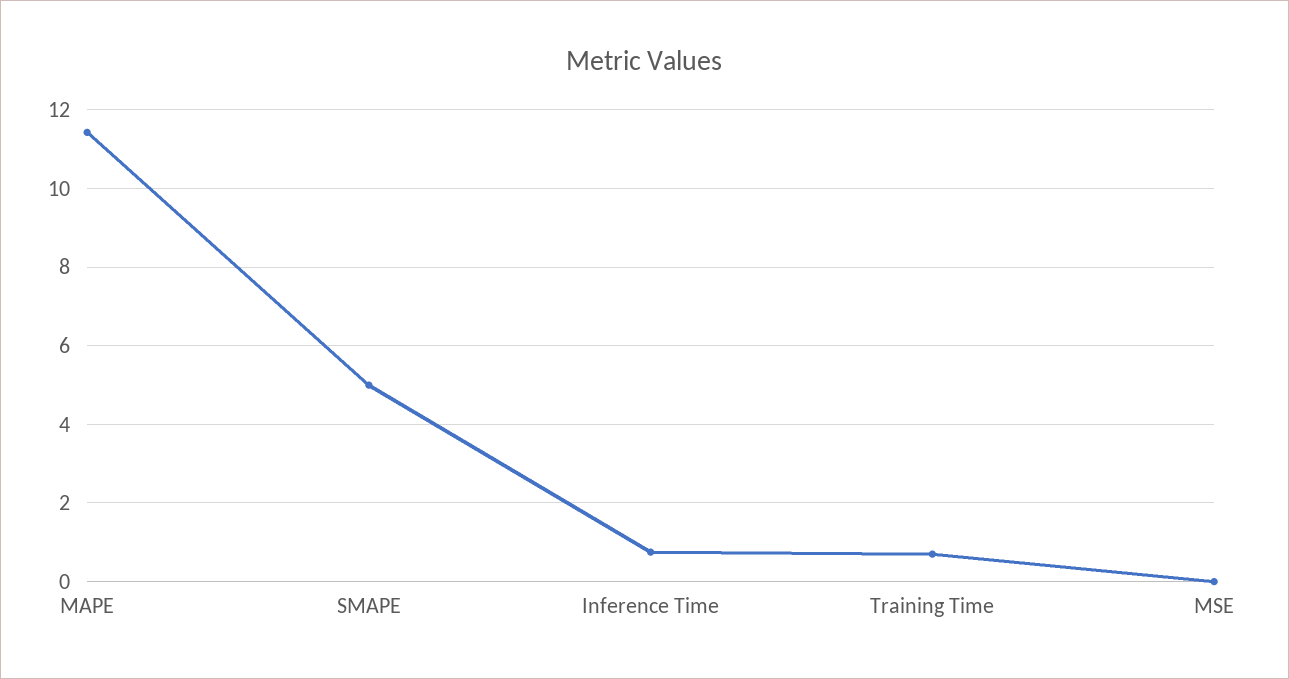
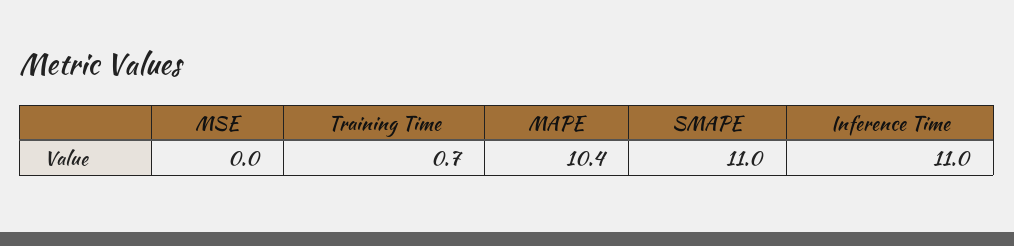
MAPE: 11.4 -> 10.4
SMAPE: 5 -> 11
Inference Time: 0.8 -> 11

